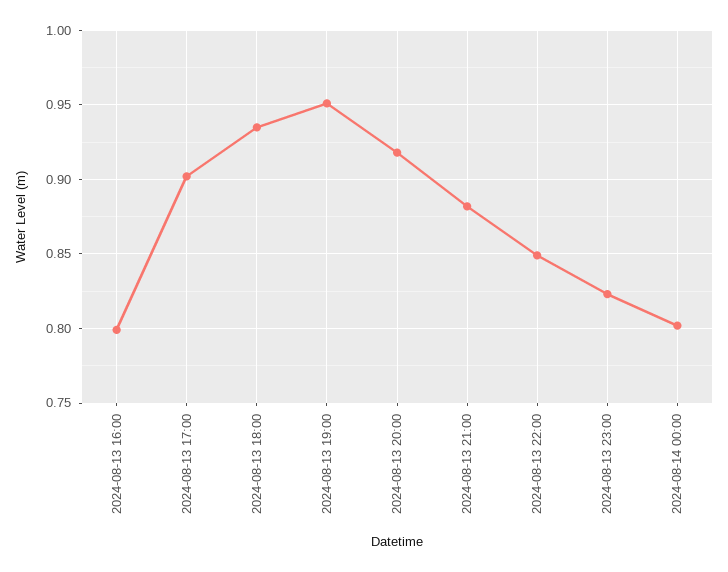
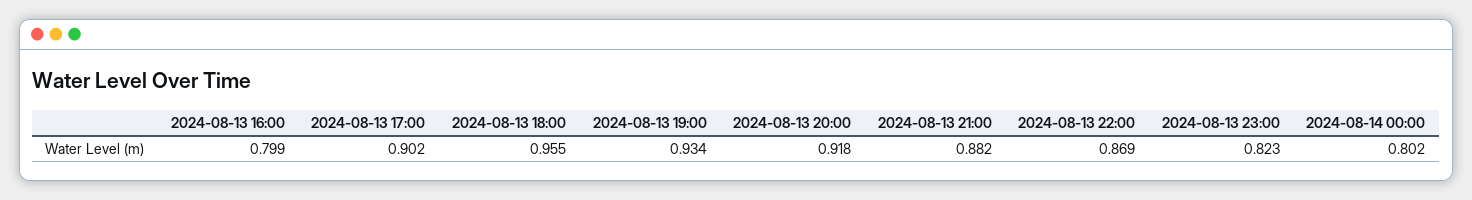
2024-08-13 18:00: 0.935 -> 0.955
2024-08-13 19:00: 0.95 -> 0.934
2024-08-13 22:00: 0.85 -> 0.869

